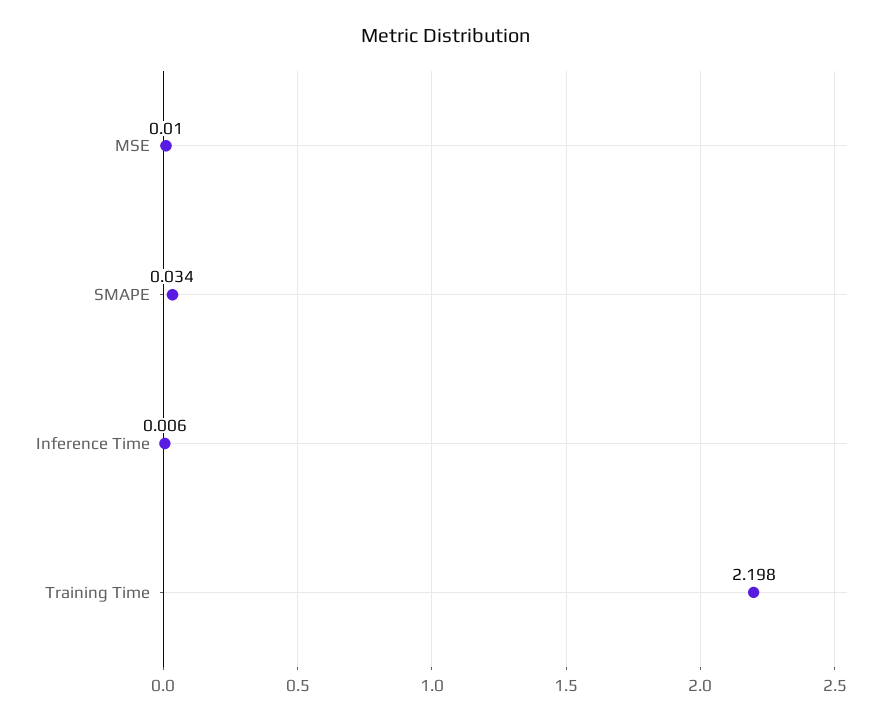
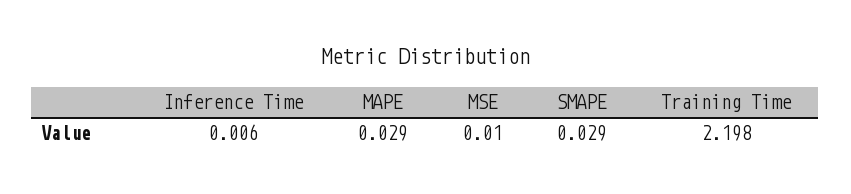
SMAPE: 0.034 -> 0.029
MAPE: none -> 0.029

